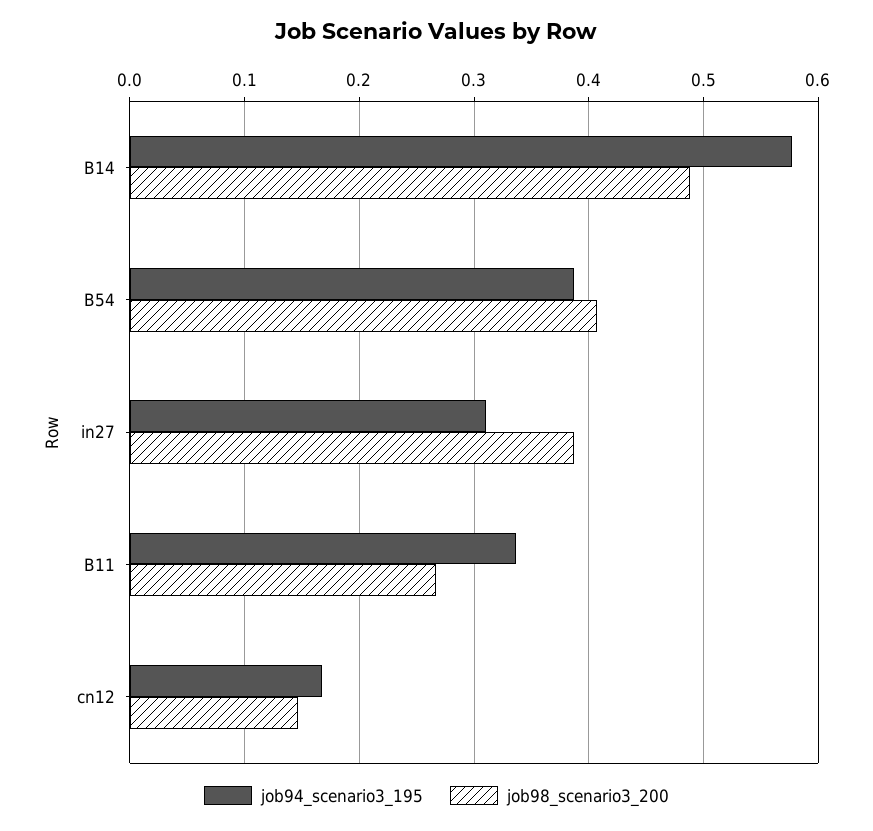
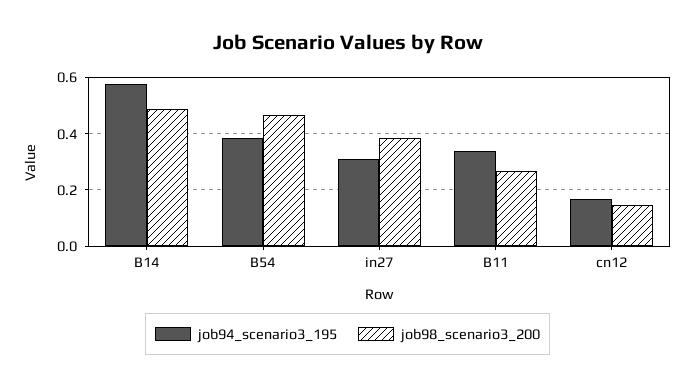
job98_scenario3_200, B54: 0.41 -> 0.475

